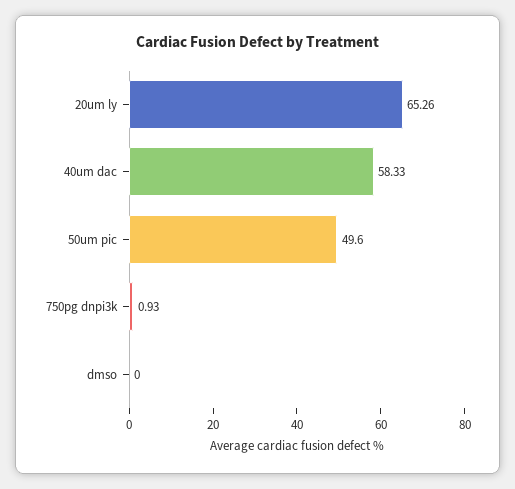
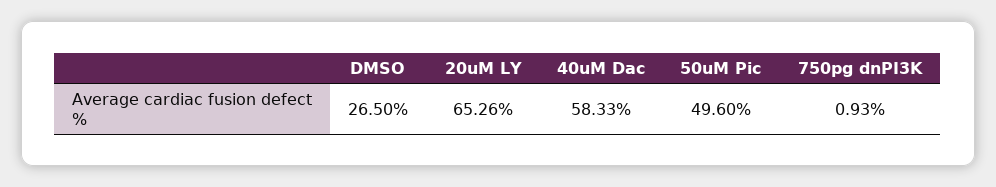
dmso: 0 -> 26.5

